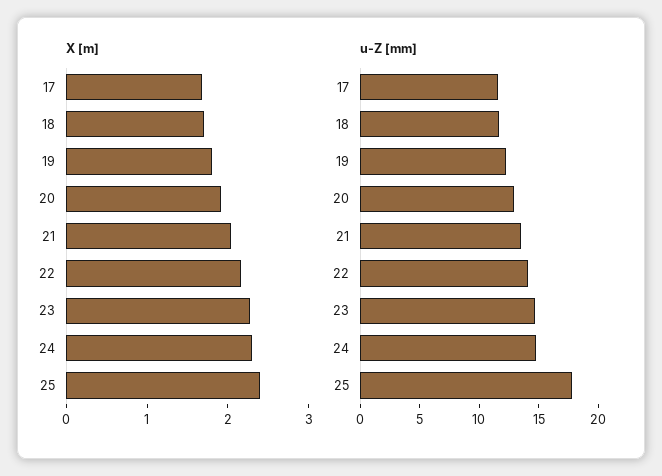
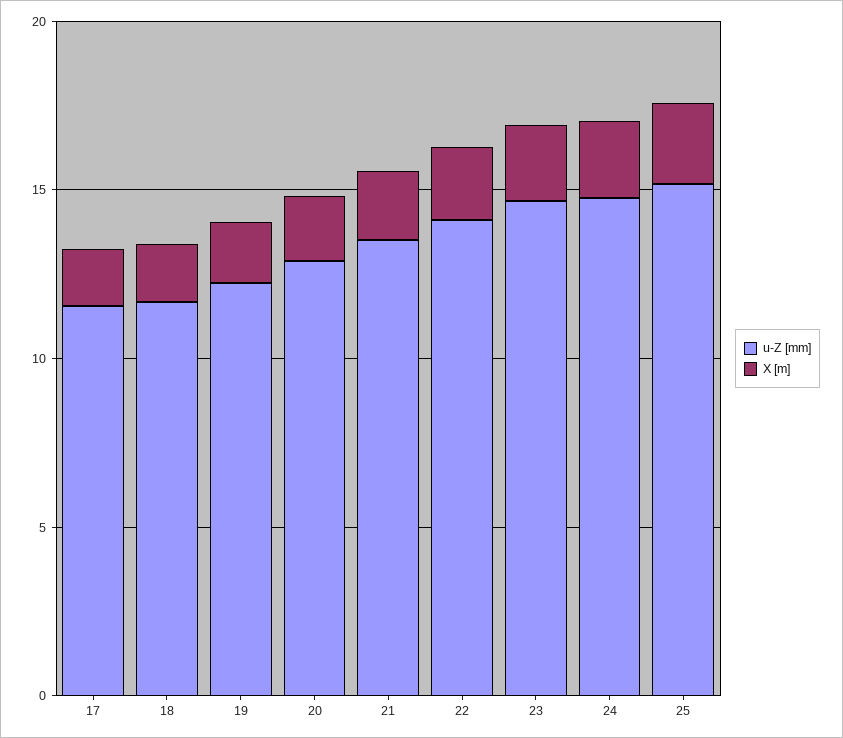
u-Z [mm], 25: 18 -> 15

